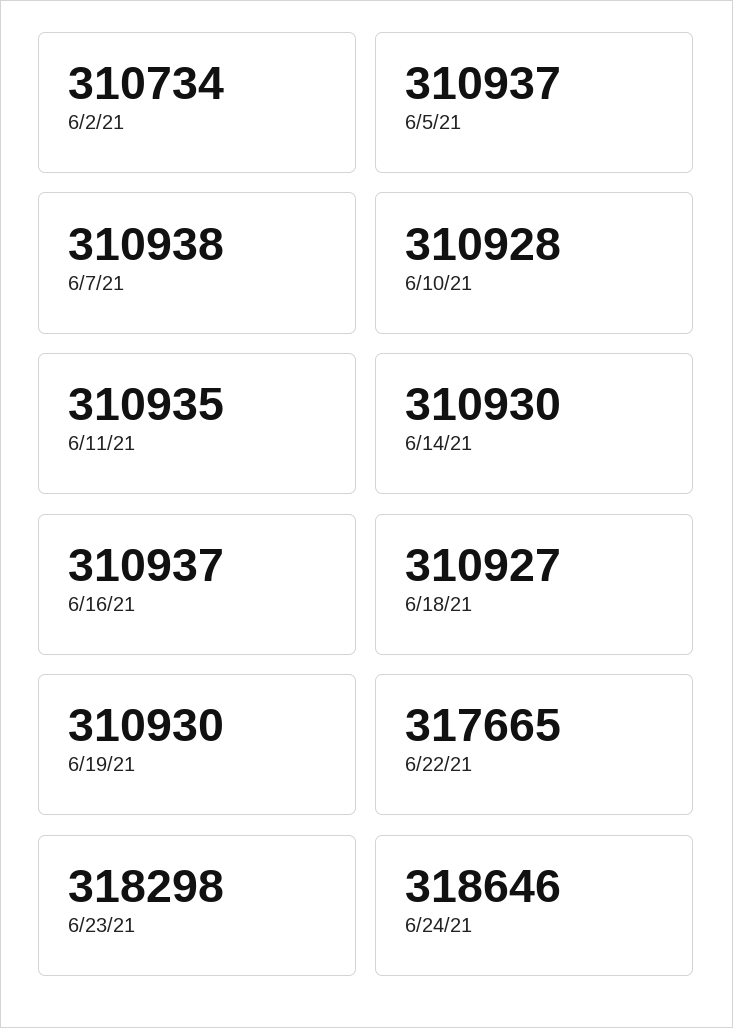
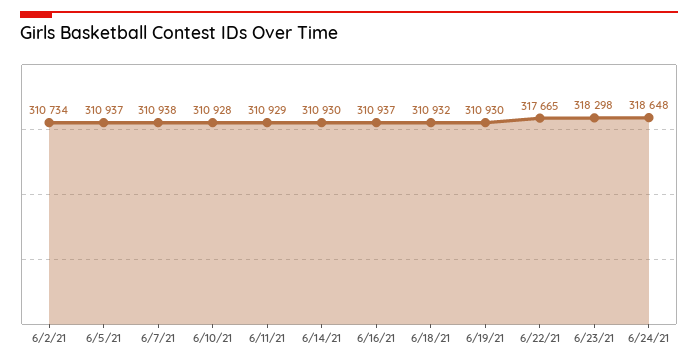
6/11/21: 310935 -> 310929
6/18/21: 310927 -> 310932
6/24/21: 318646 -> 318648

